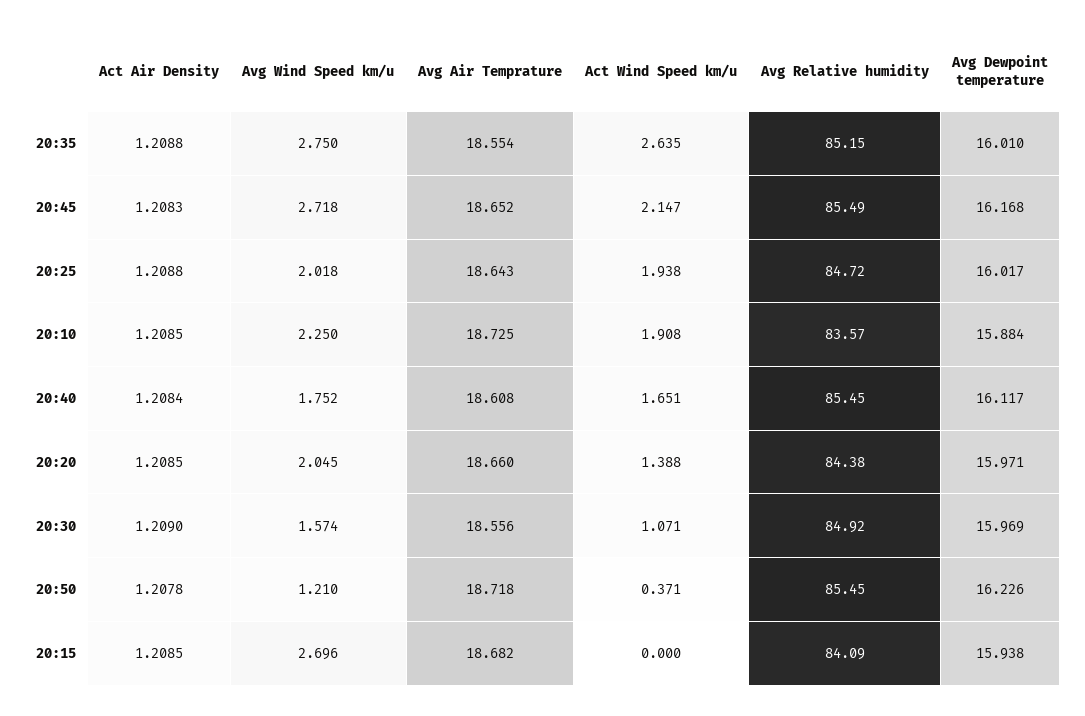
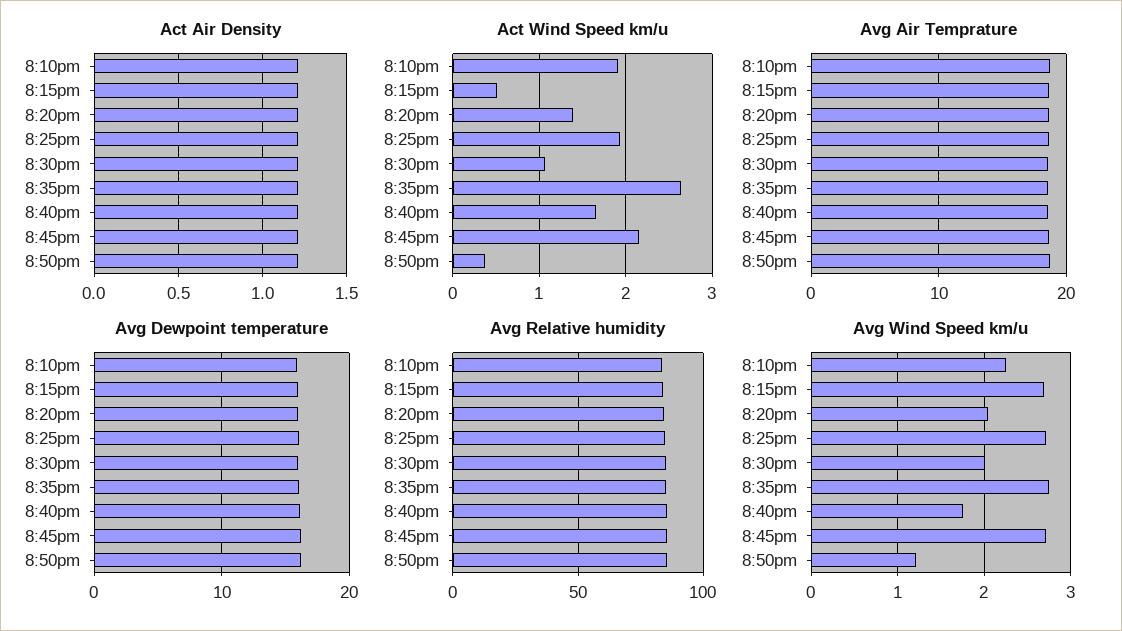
Avg Wind Speed km/u, 20:25: 2.018 -> 2.7
Avg Wind Speed km/u, 20:30: 1.574 -> 2
Act Wind Speed km/u, 20:15: 0 -> 0.5

